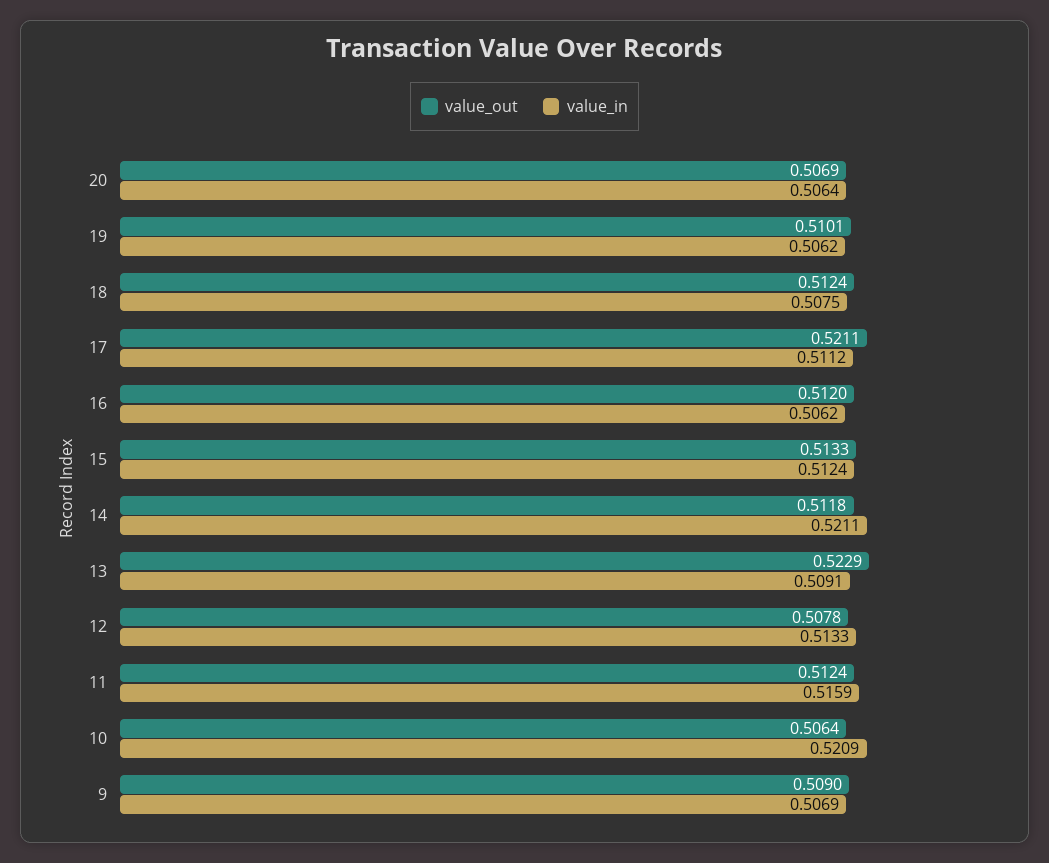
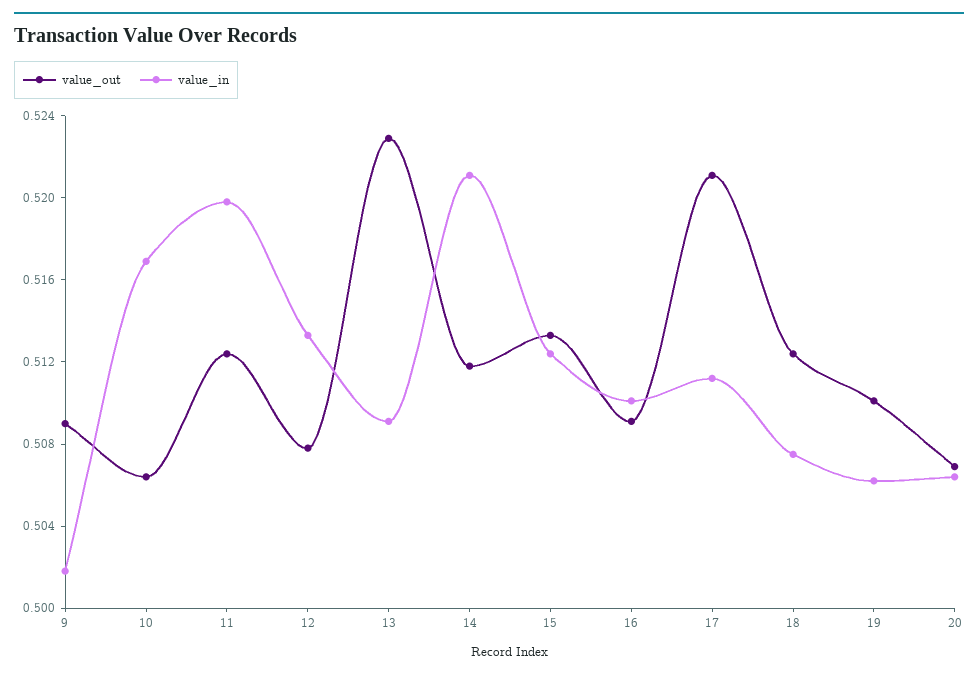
value_out, 16: 0.512 -> 0.509
value_in, 16: 0.5062 -> 0.51
value_in, 11: 0.5159 -> 0.52
value_in, 10: 0.5209 -> 0.517
value_in, 9: 0.5069 -> 0.502

